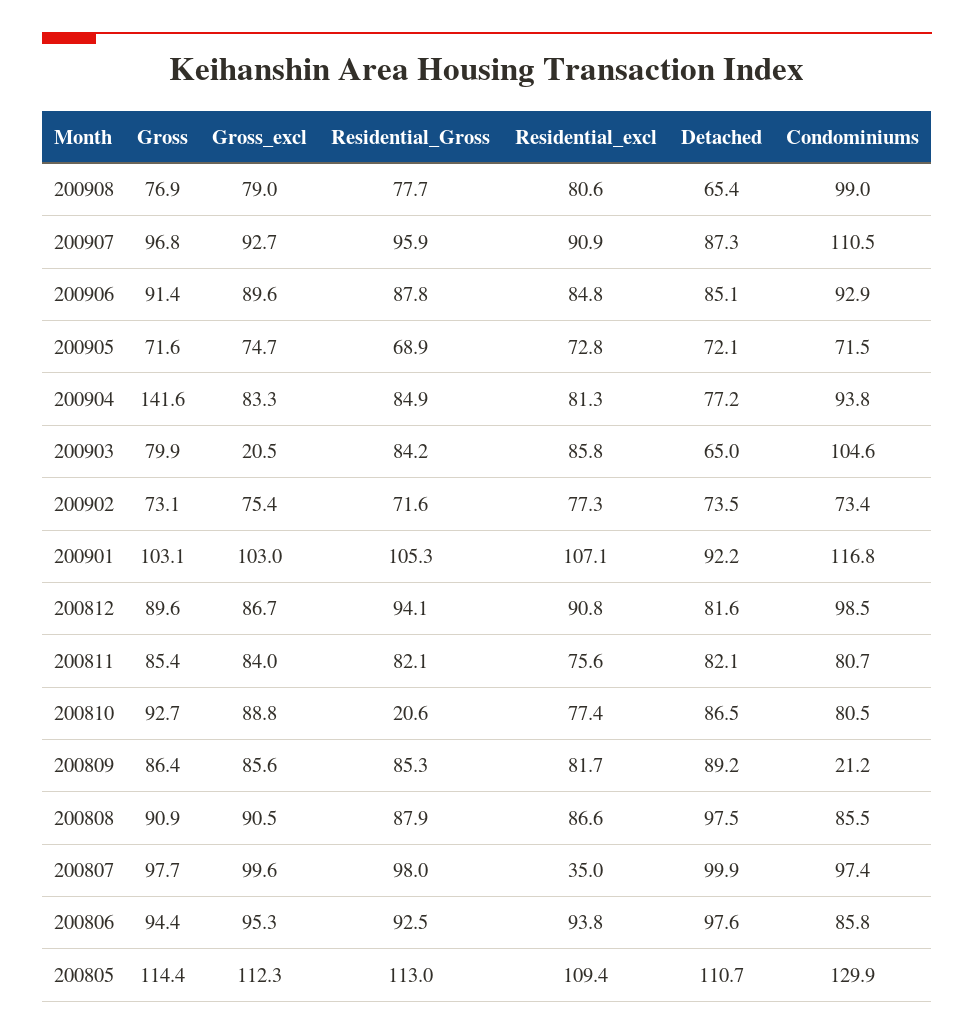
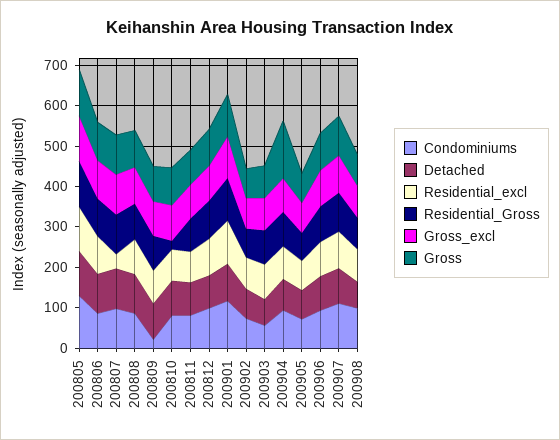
Gross_excl, 200903: 20.5 -> 80
Condominiums, 200903: 104.6 -> 60

